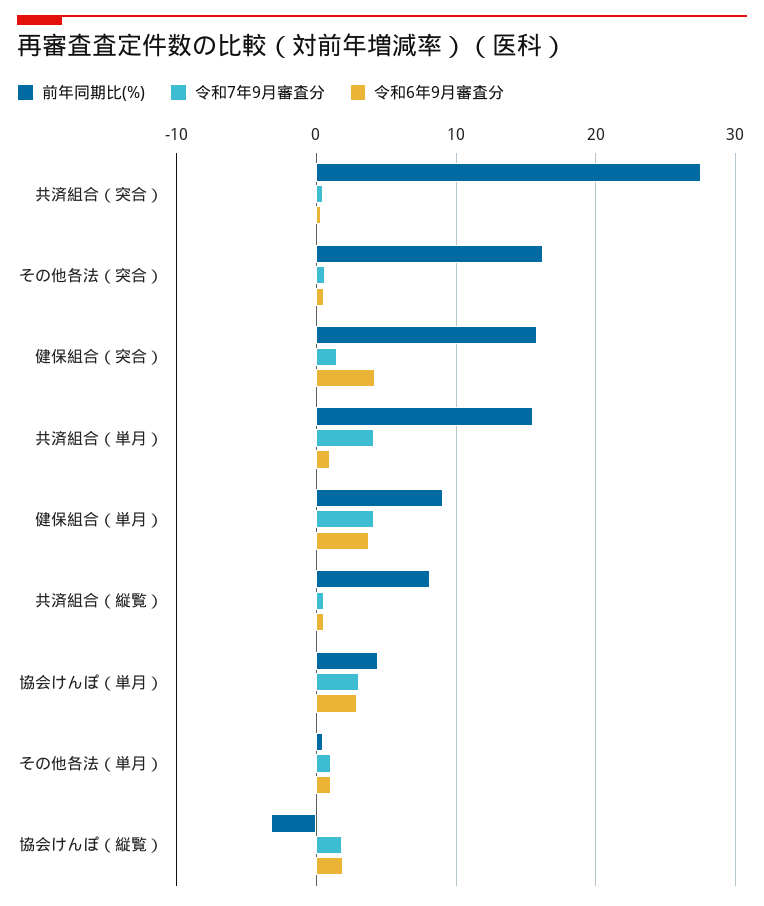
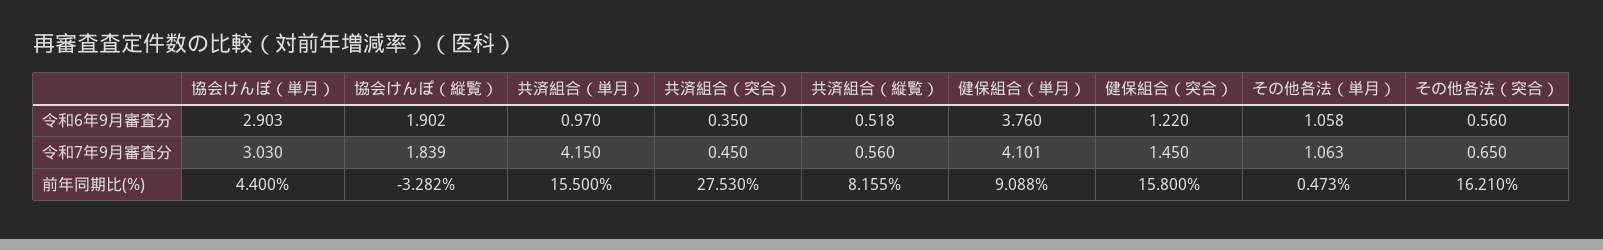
令和6年9月審査分, 健保組合（突合）: 4 -> 1.22

